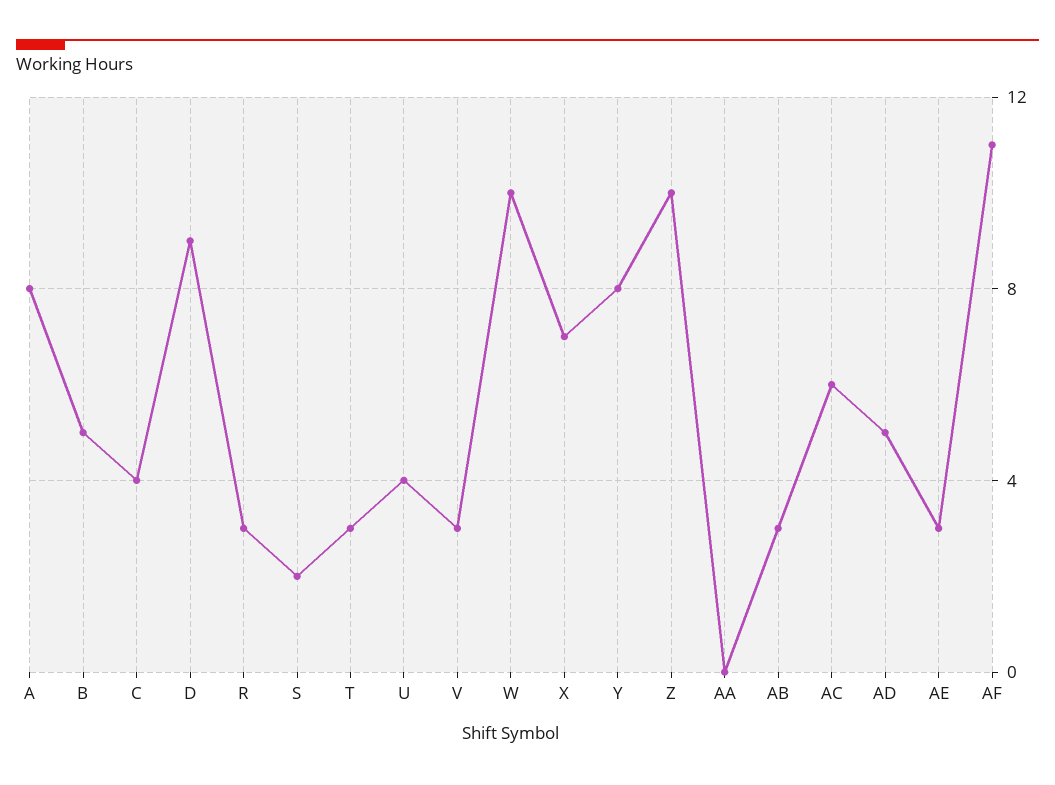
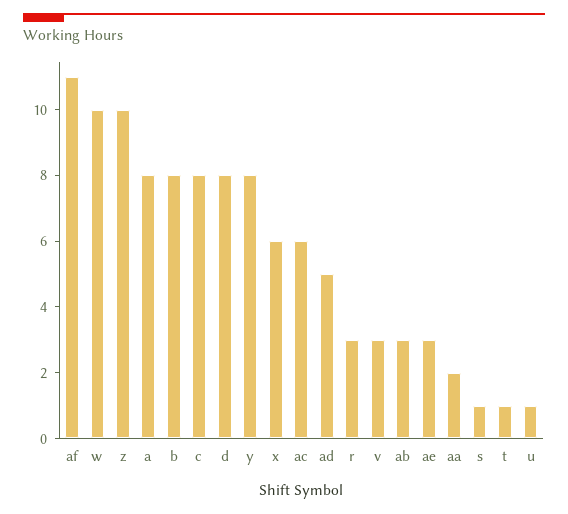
B: 5 -> 8
C: 4 -> 8
D: 9 -> 8
S: 2 -> 1
T: 3 -> 1
U: 4 -> 1
X: 7 -> 6
AA: 0 -> 2

